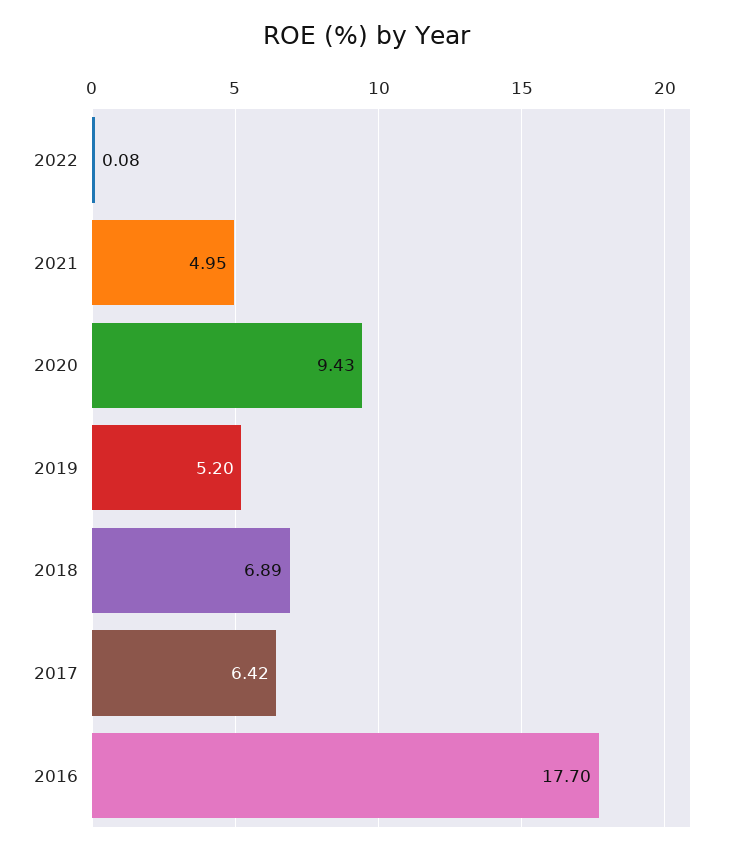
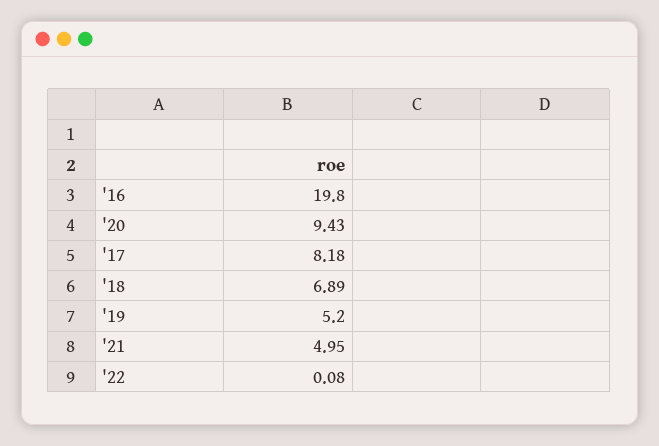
2017: 6.42 -> 8.18
2016: 17.7 -> 19.8

